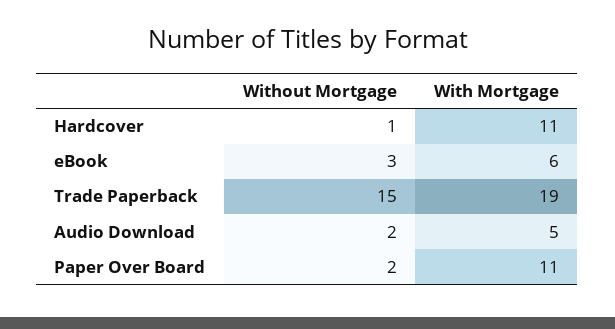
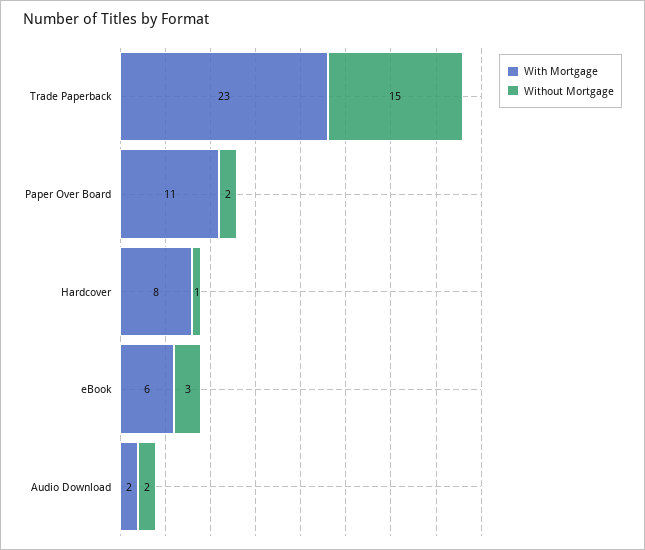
With Mortgage, Hardcover: 11 -> 8
With Mortgage, Trade Paperback: 19 -> 23
With Mortgage, Audio Download: 5 -> 2

